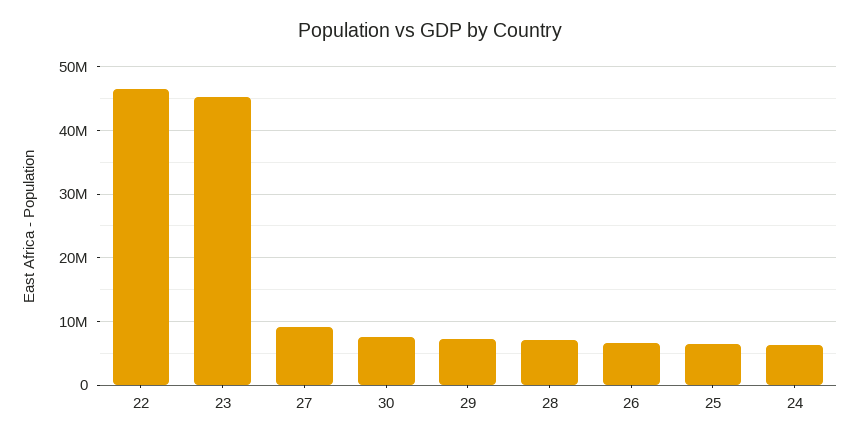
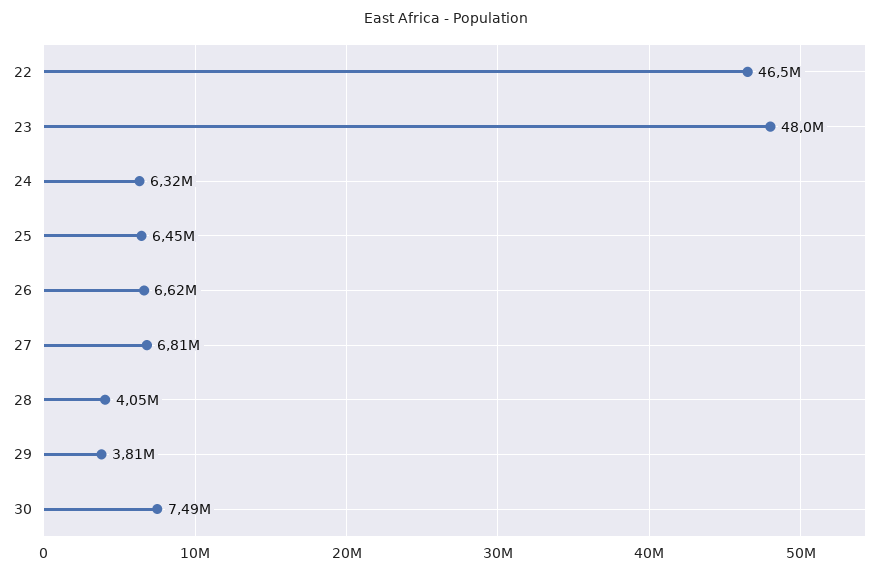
23: 45000000 -> 48000000
27: 9000000 -> 6810000
29: 7000000 -> 3810000
28: 7000000 -> 4050000

